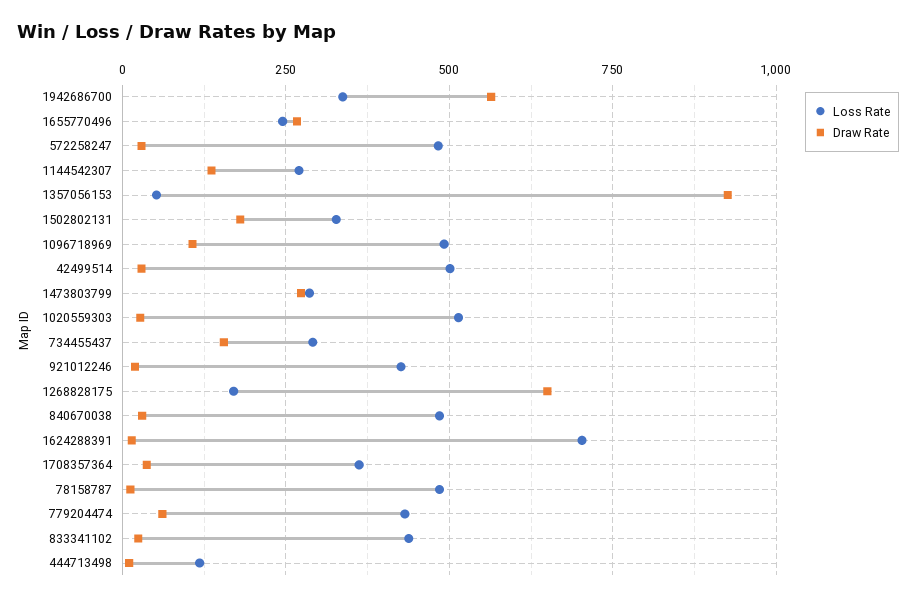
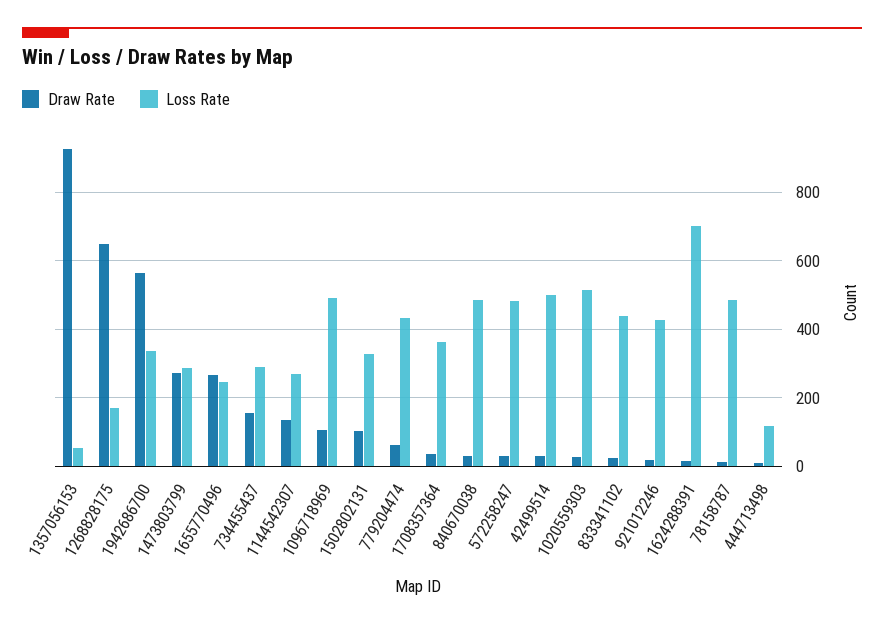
Draw Rate, 1502802131: 175 -> 100

